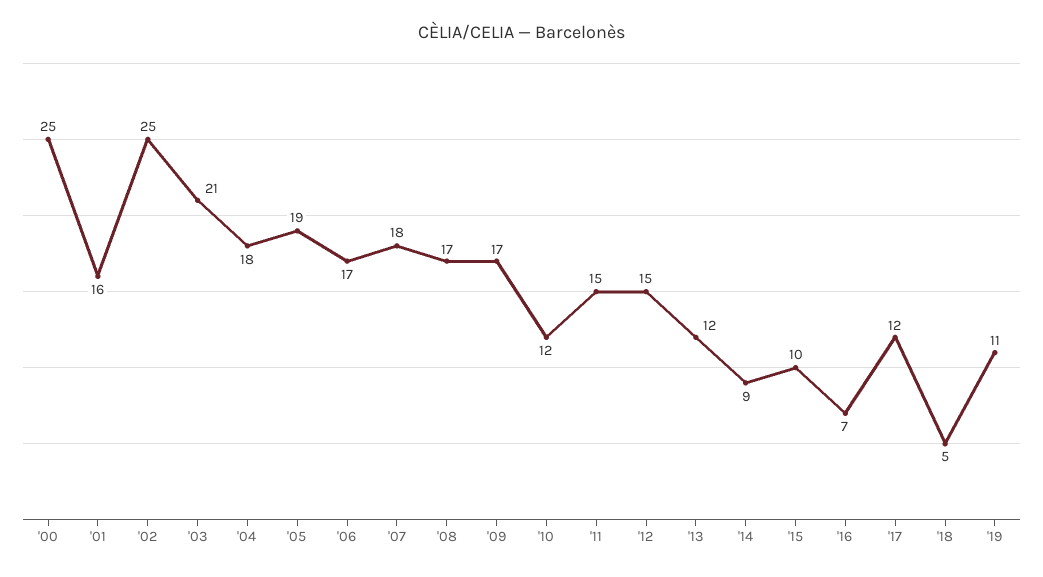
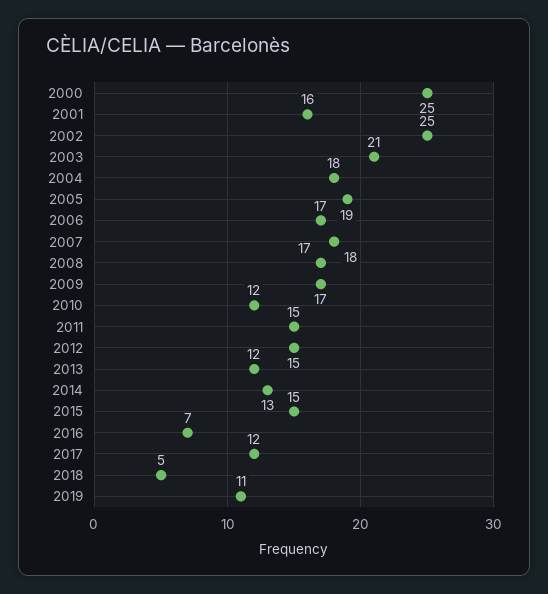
'14: 9 -> 13
'15: 10 -> 15

